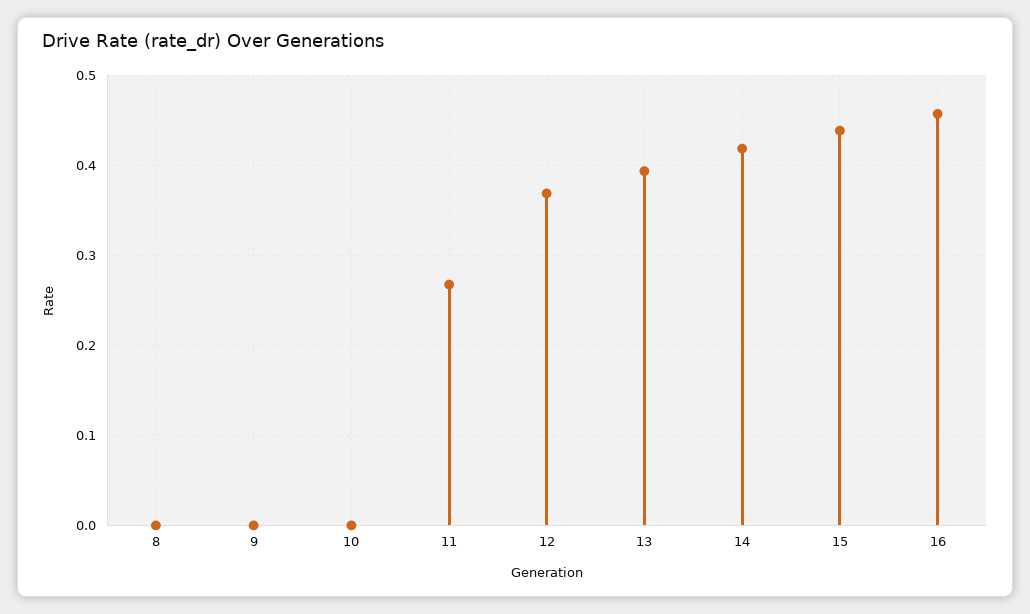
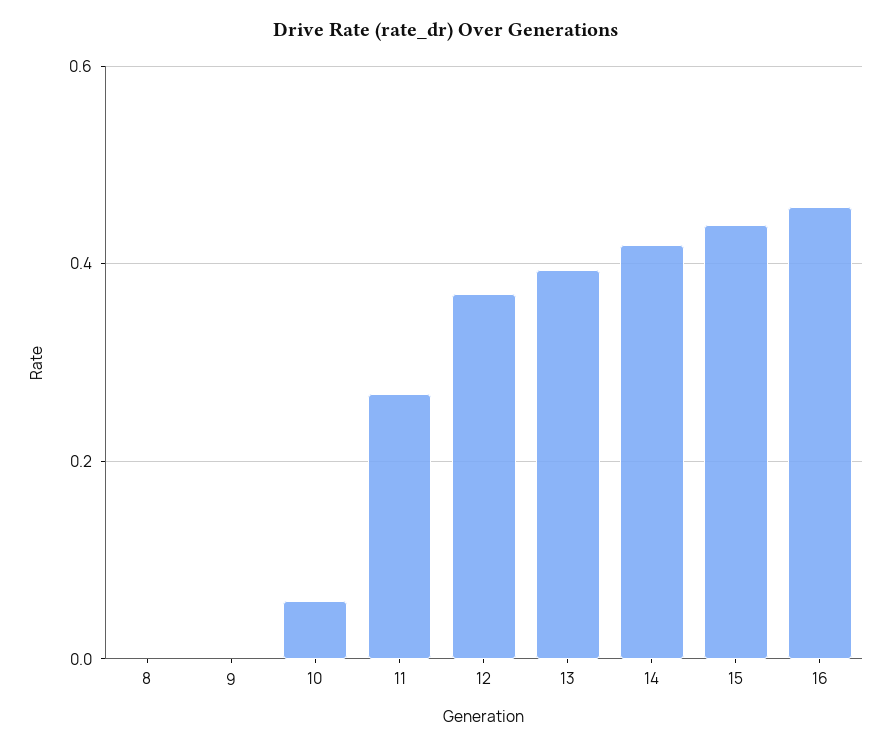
10: 0 -> 0.06

